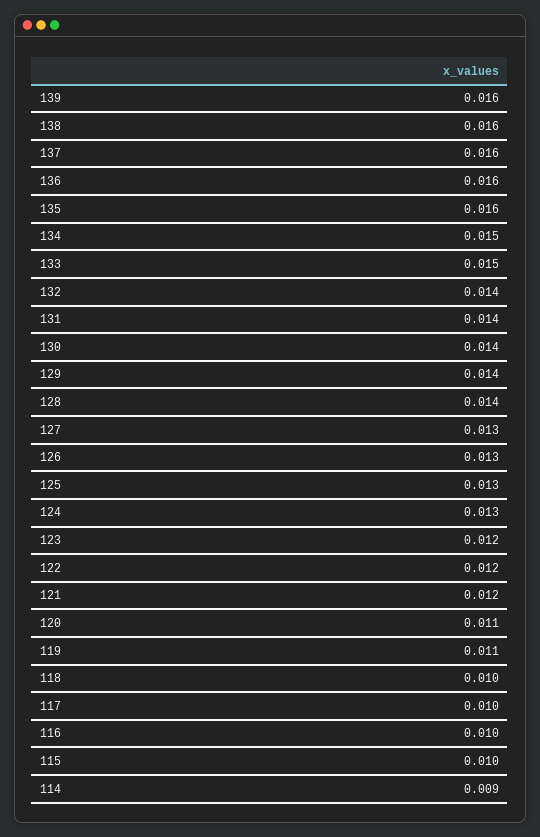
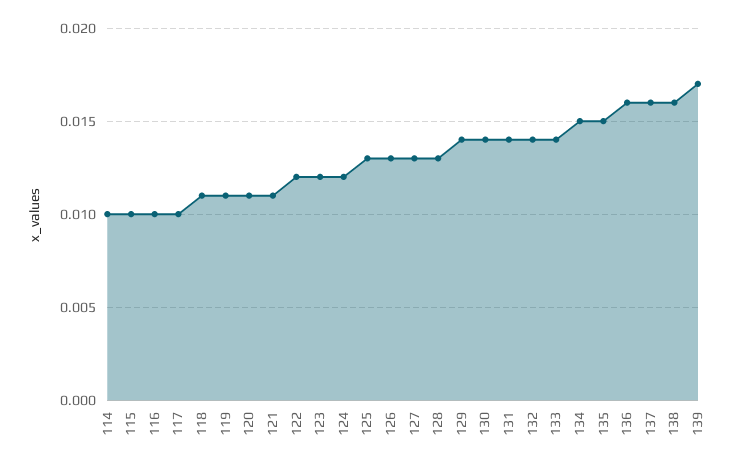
139: 0.016 -> 0.017
135: 0.016 -> 0.015
133: 0.015 -> 0.014
128: 0.014 -> 0.013
124: 0.013 -> 0.012
121: 0.012 -> 0.011
118: 0.01 -> 0.011
114: 0.009 -> 0.01

